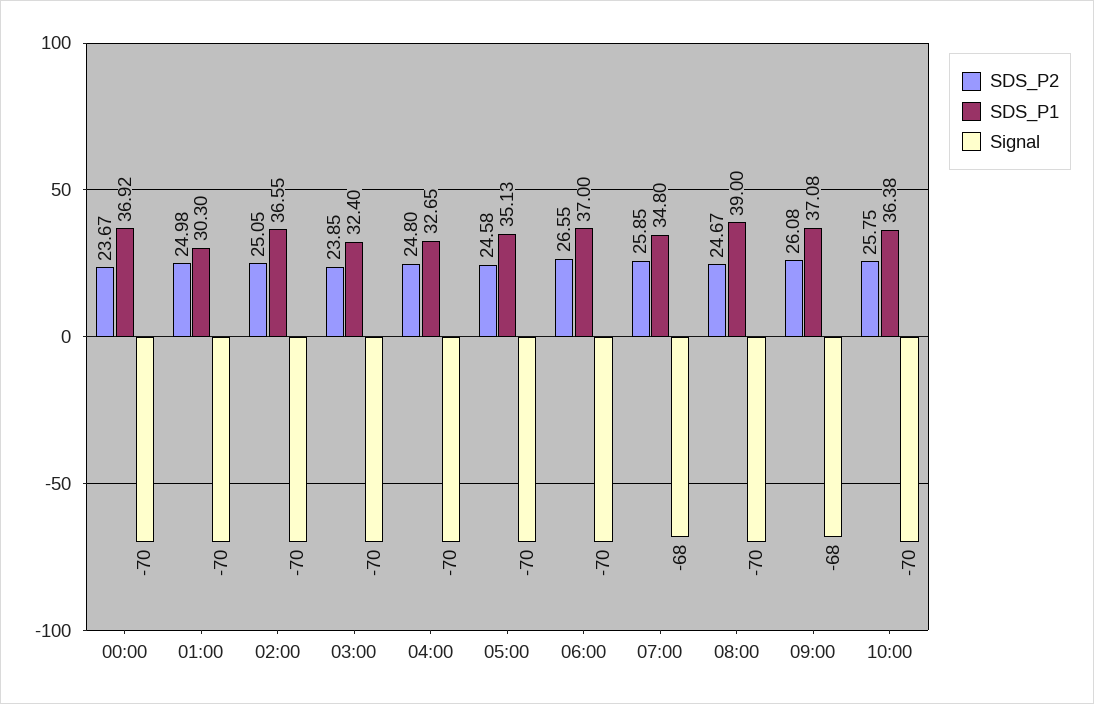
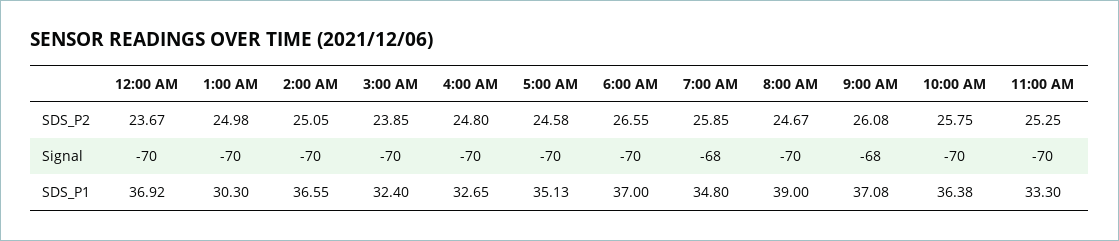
SDS_P2, 11:00 AM: none -> 25.25
Signal, 11:00 AM: none -> -70
SDS_P1, 11:00 AM: none -> 33.3

